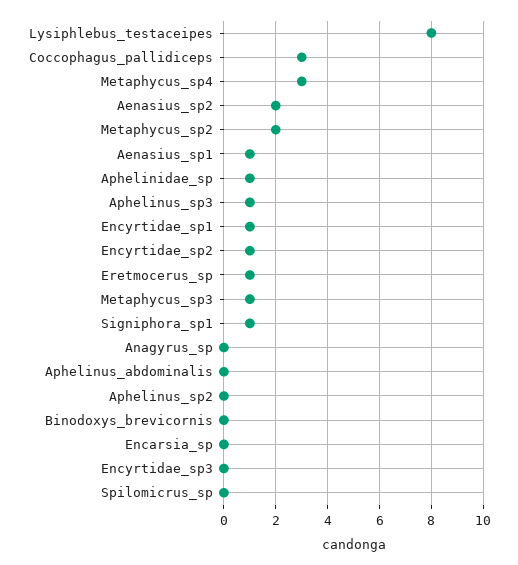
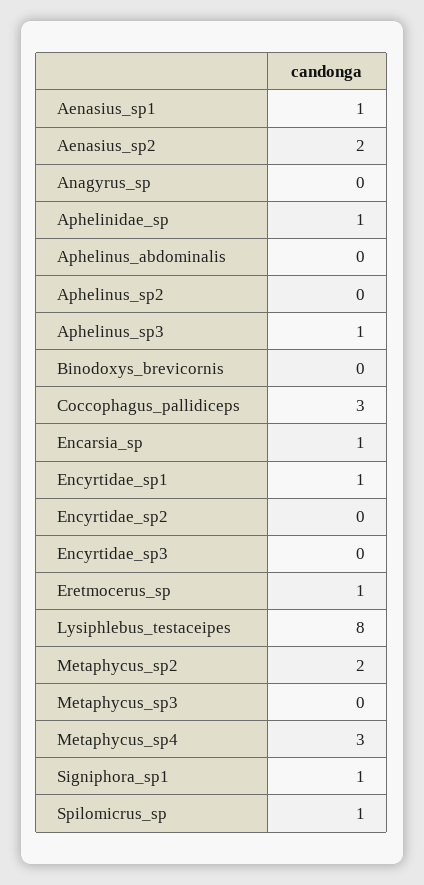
Encyrtidae_sp2: 1 -> 0
Metaphycus_sp3: 1 -> 0
Encarsia_sp: 0 -> 1
Spilomicrus_sp: 0 -> 1

